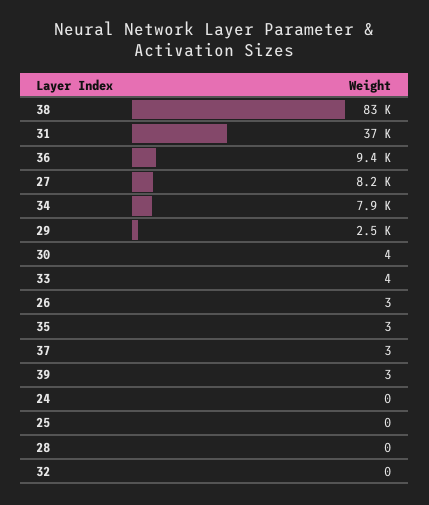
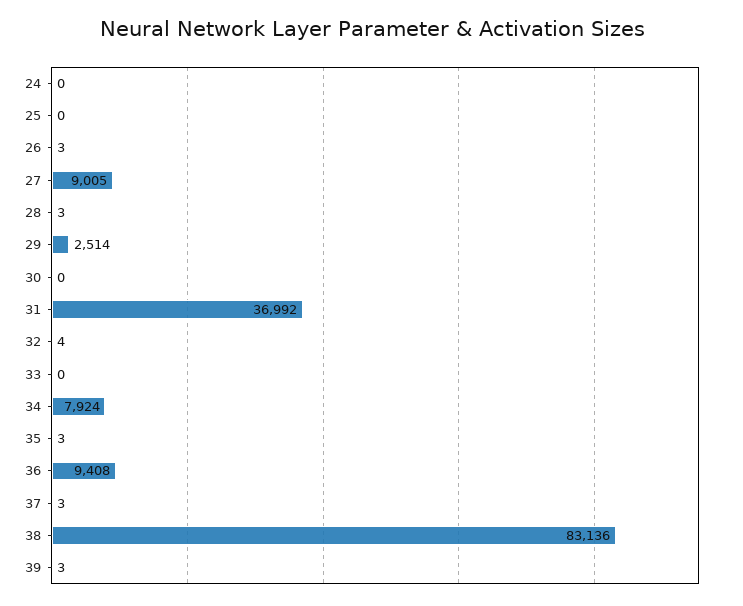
27: 8200 -> 9005
30: 4 -> 0
33: 4 -> 0
28: 0 -> 3
32: 0 -> 4

